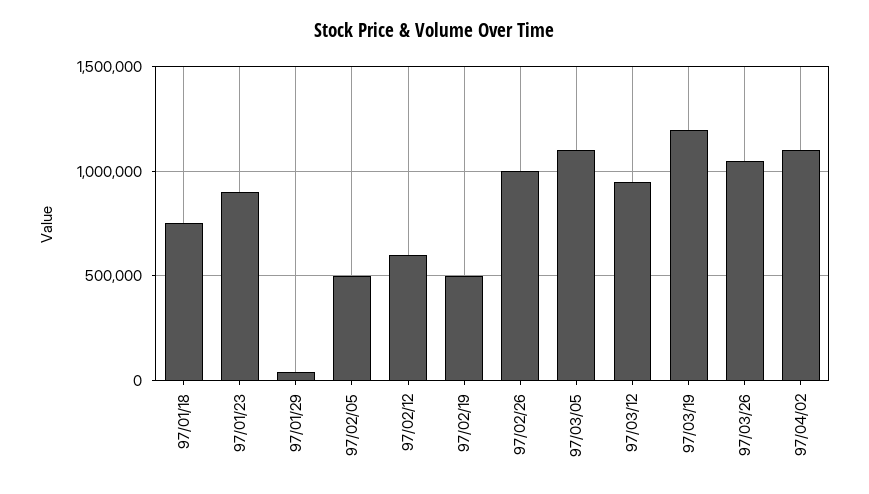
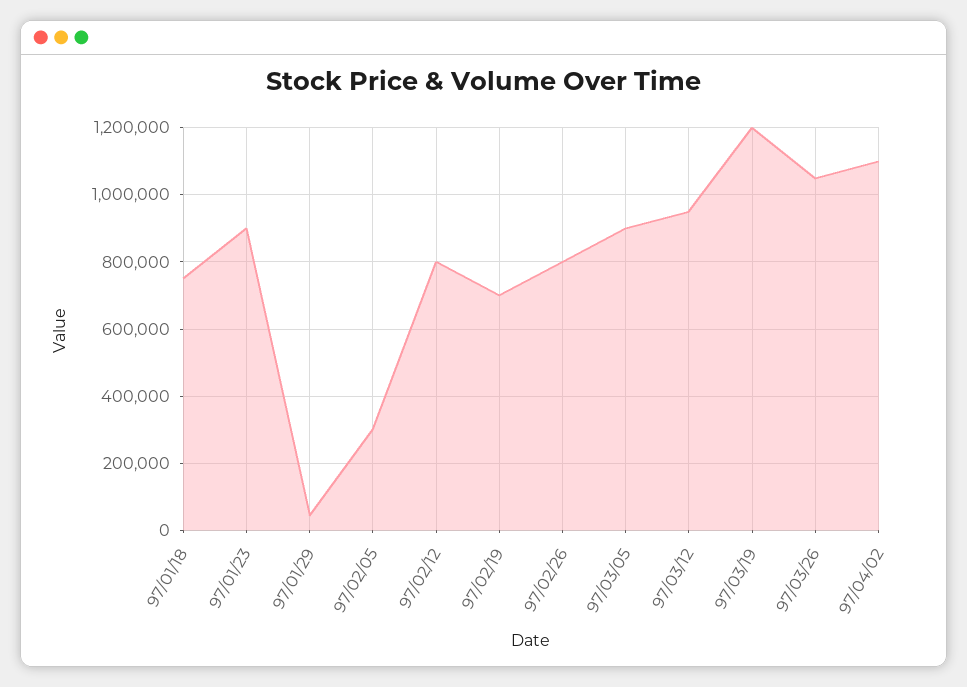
97/02/05: 500000 -> 300000
97/02/12: 600000 -> 800000
97/02/19: 500000 -> 700000
97/02/26: 1000000 -> 800000
97/03/05: 1100000 -> 900000

